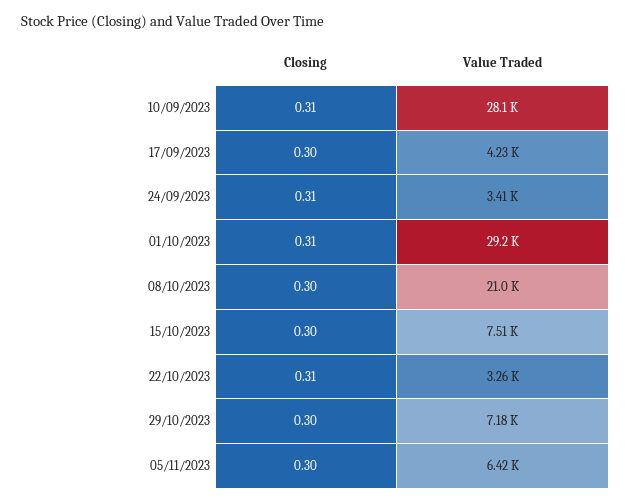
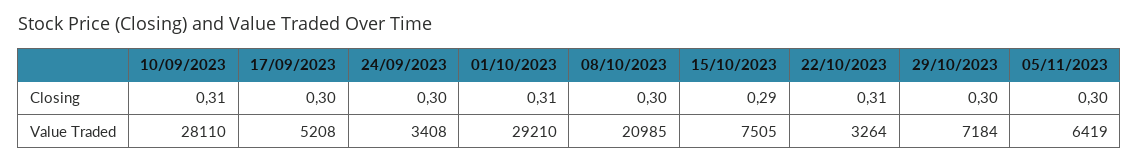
Value Traded, 17/09/2023: 4230 -> 5208
Closing, 24/09/2023: 0.31 -> 0.3
Closing, 15/10/2023: 0.3 -> 0.29

